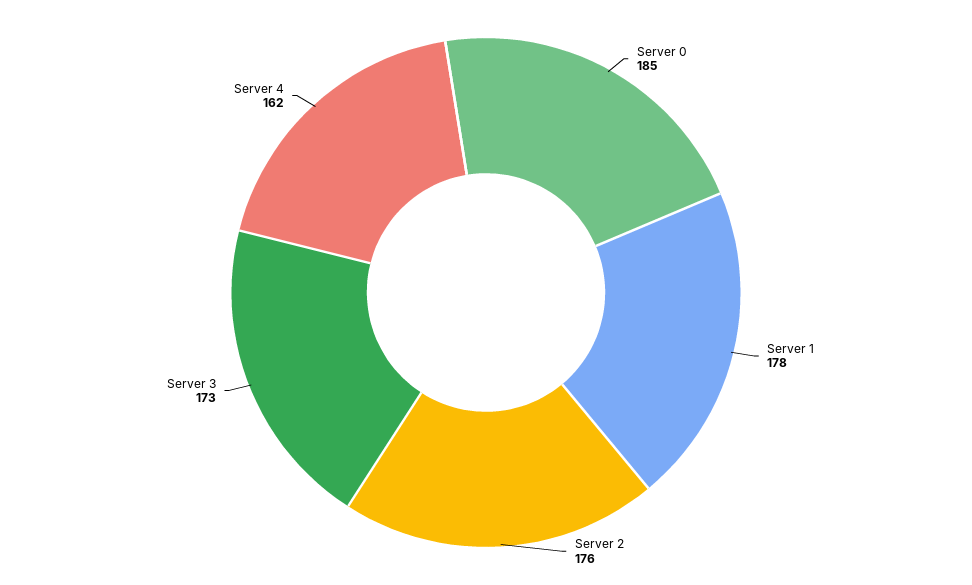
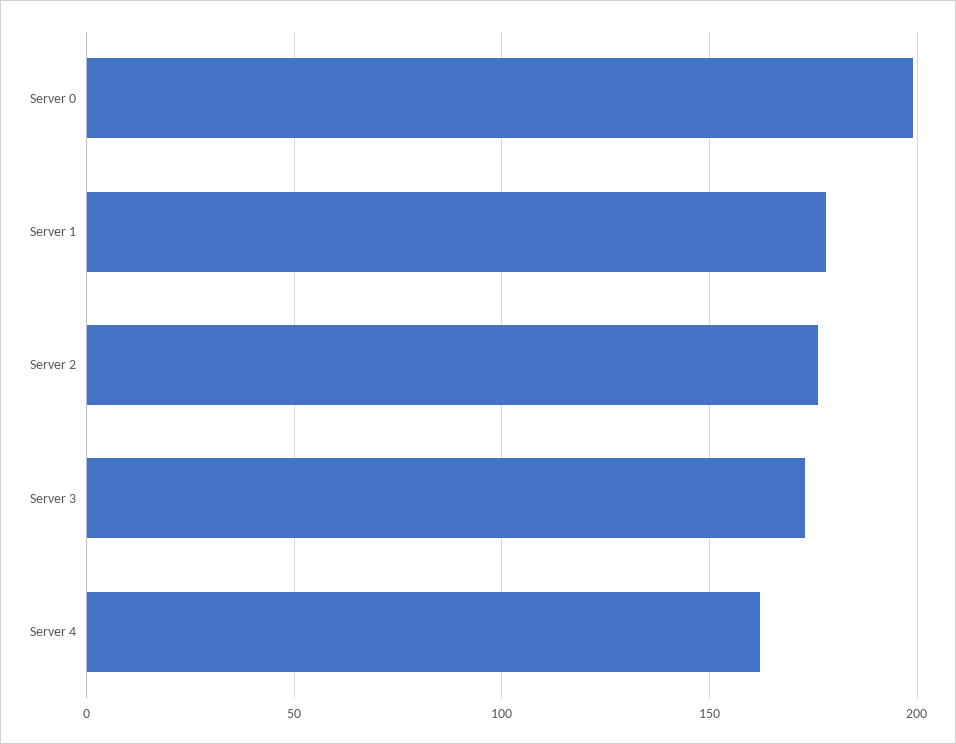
Server 0: 185 -> 200

